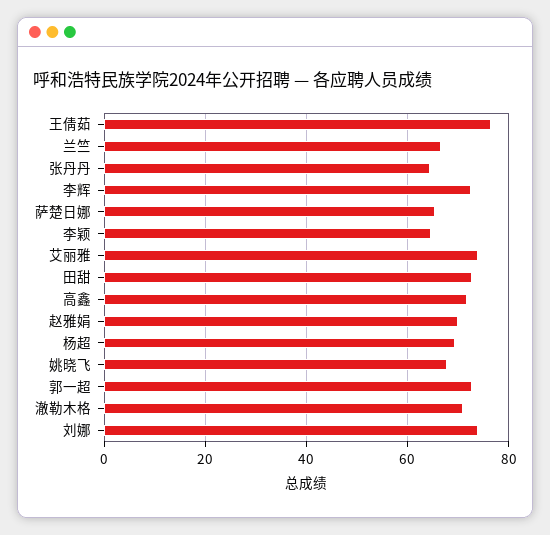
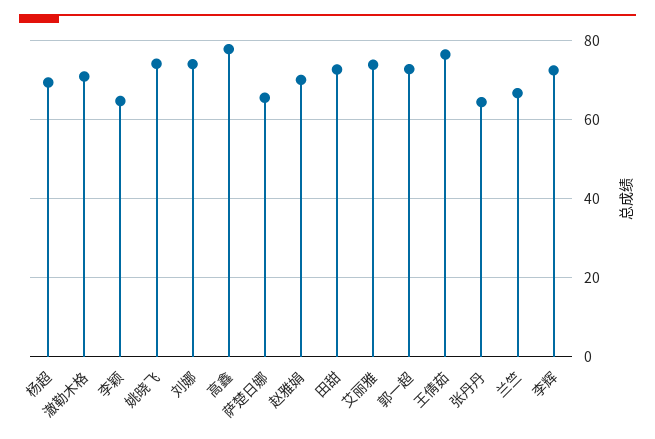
高鑫: 72 -> 78
姚晓飞: 68 -> 74

